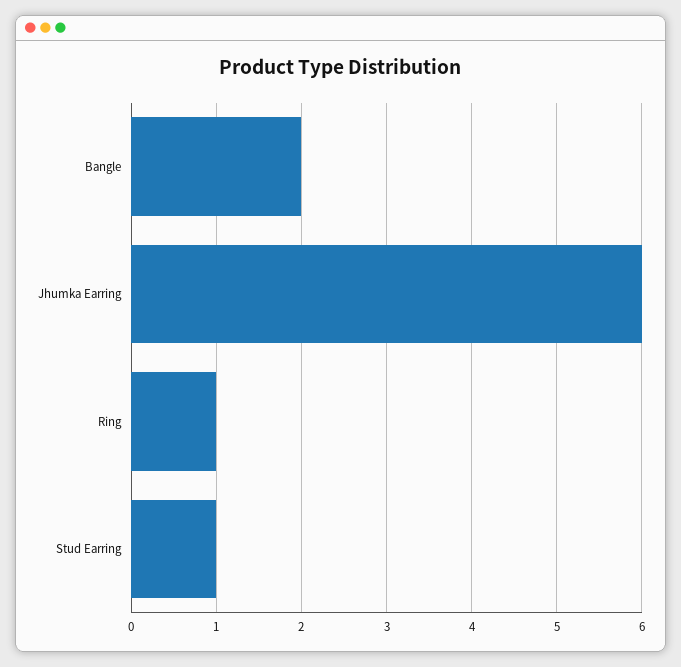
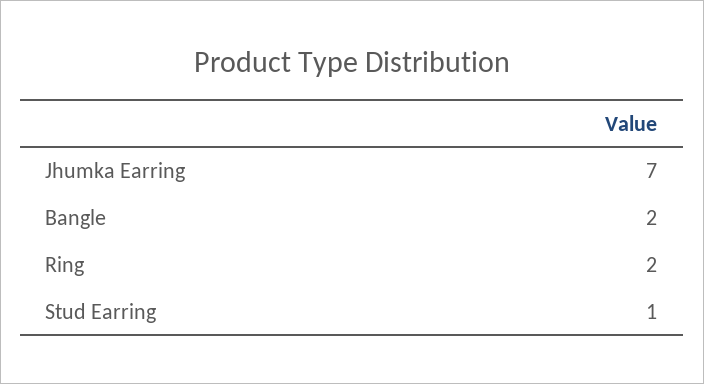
Jhumka Earring: 6 -> 7
Ring: 1 -> 2

